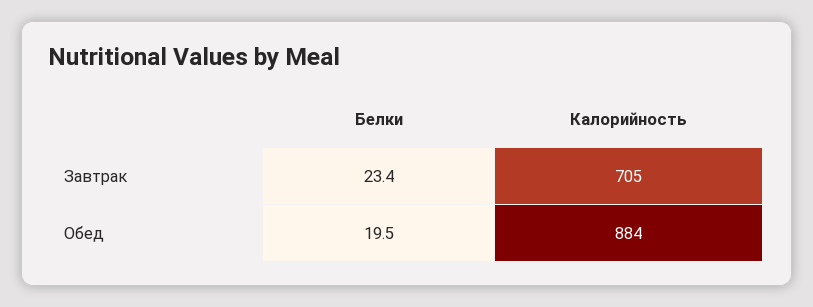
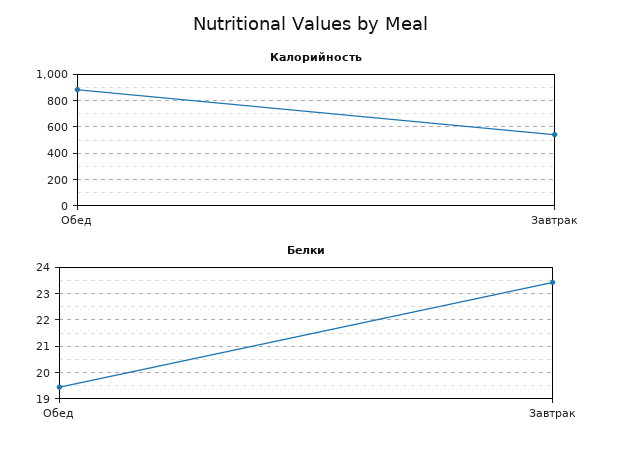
Калорийность, Завтрак: 705 -> 550

